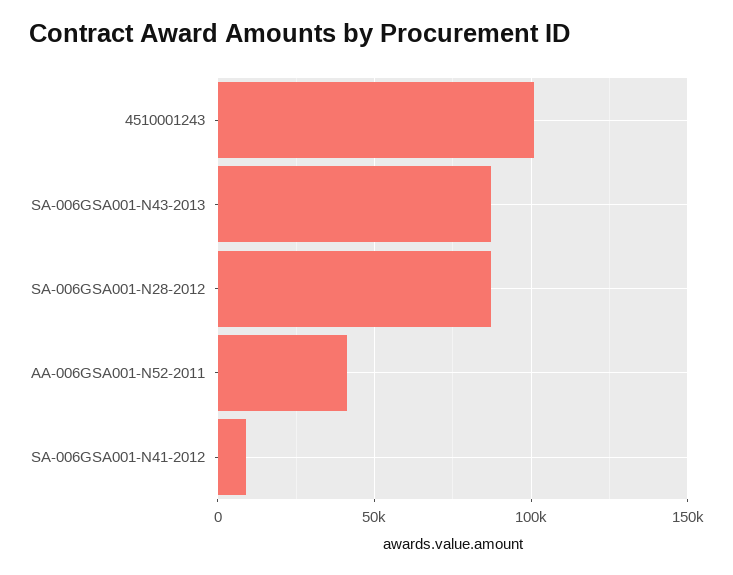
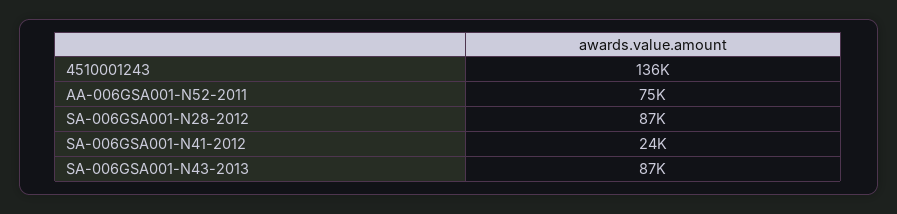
4510001243: 100000 -> 136000
AA-006GSA001-N52-2011: 40000 -> 75000
SA-006GSA001-N41-2012: 10000 -> 24000

